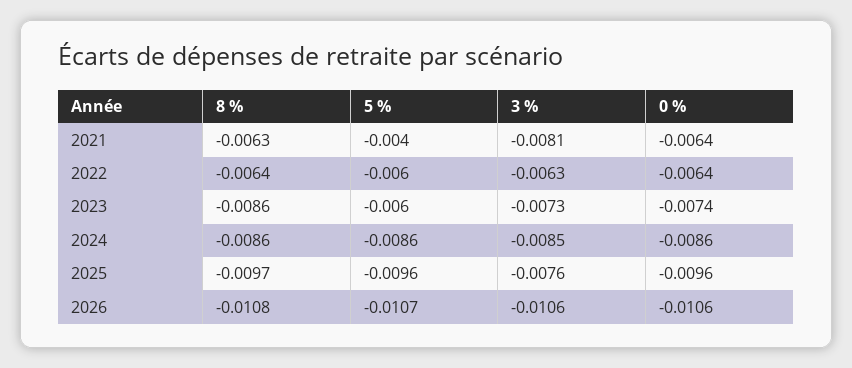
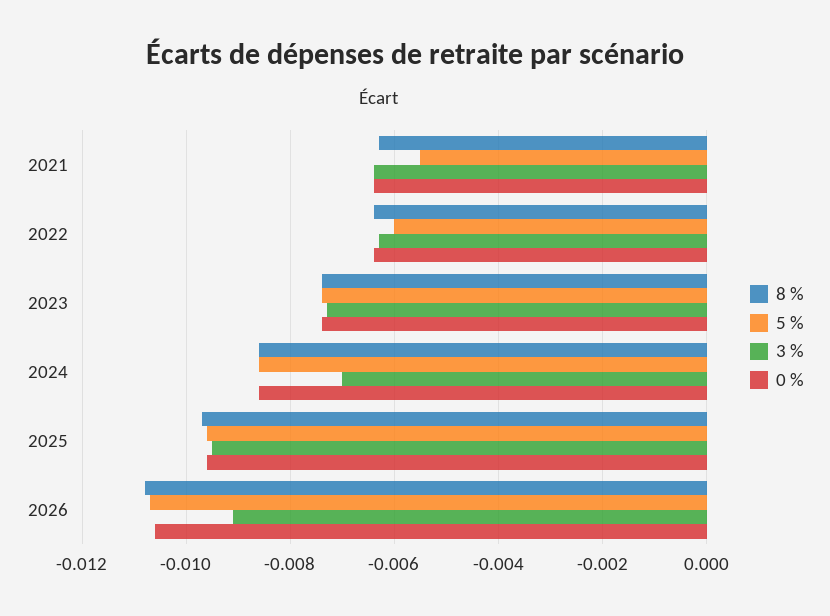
5 %, 2021: -0.004 -> -0.0055
3 %, 2021: -0.0081 -> -0.0065
8 %, 2023: -0.0086 -> -0.0075
5 %, 2023: -0.006 -> -0.0075
3 %, 2024: -0.0085 -> -0.007
3 %, 2025: -0.0076 -> -0.0095
3 %, 2026: -0.0106 -> -0.009

